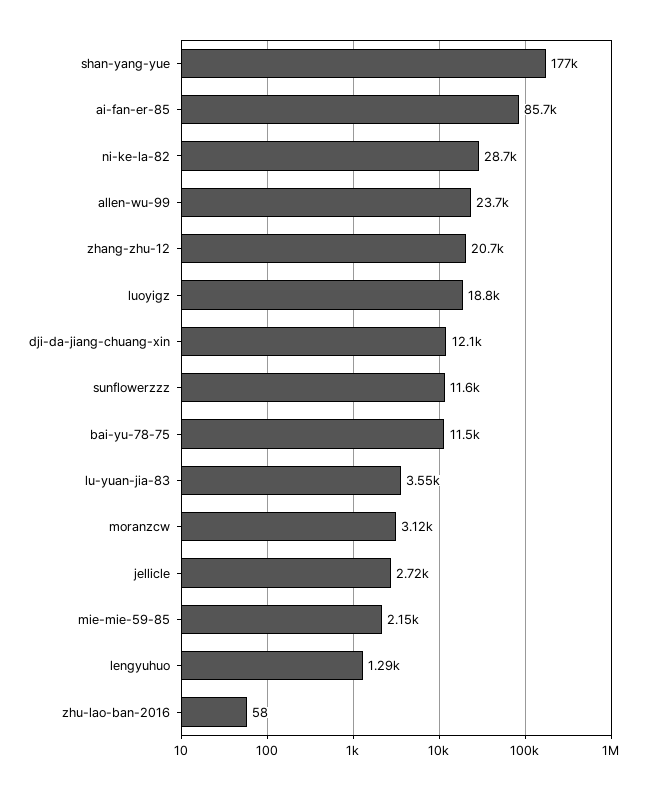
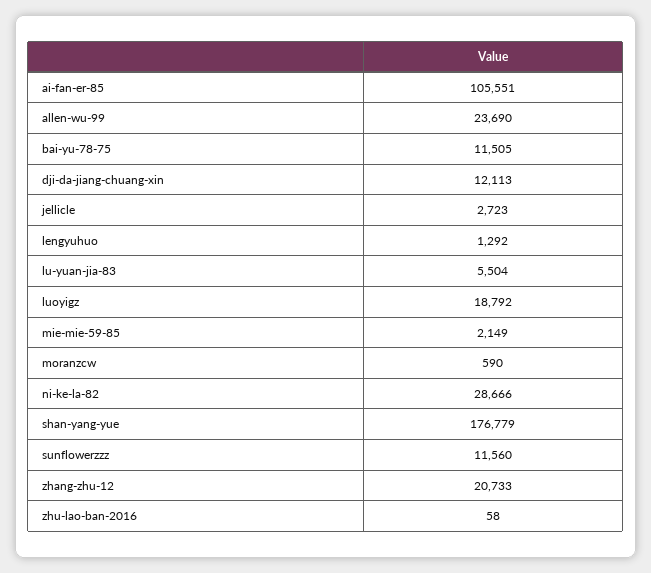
ai-fan-er-85: 85700 -> 105551
lu-yuan-jia-83: 3550 -> 5504
moranzcw: 3120 -> 590

